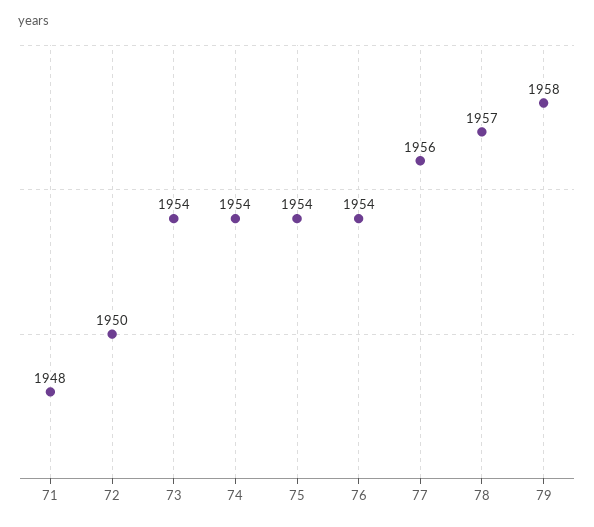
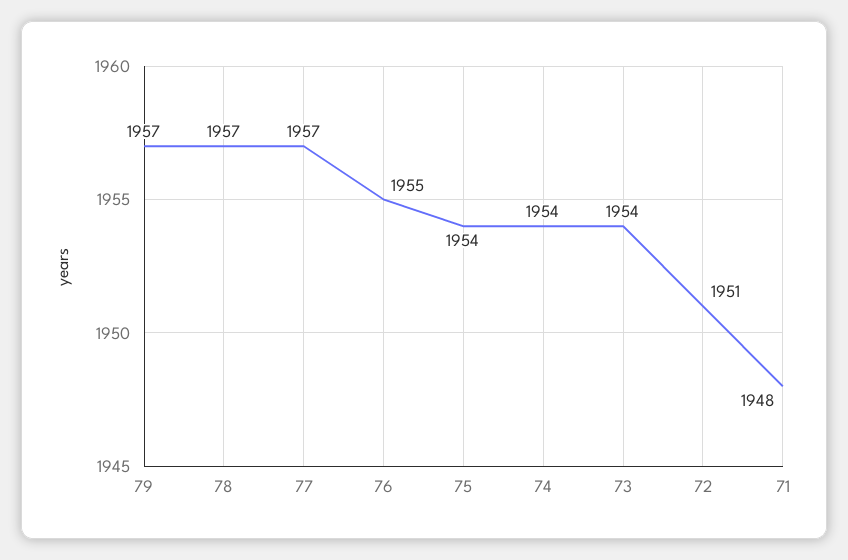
72: 1950 -> 1951
76: 1954 -> 1955
77: 1956 -> 1957
79: 1958 -> 1957

